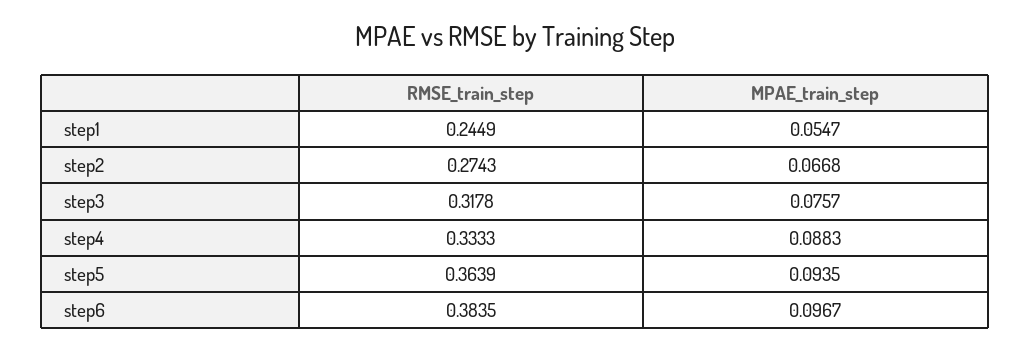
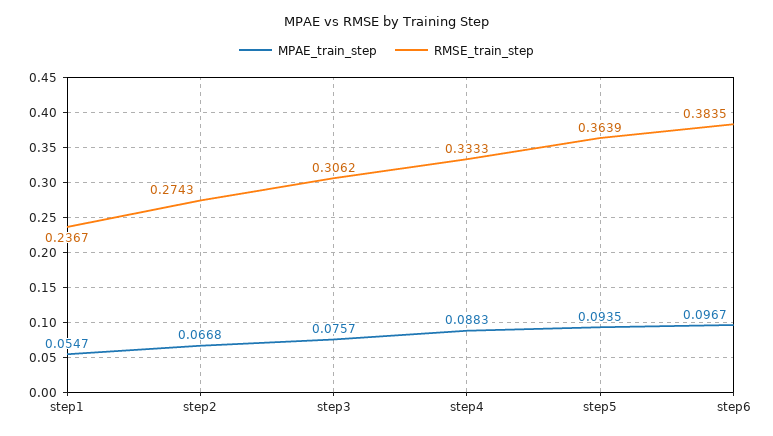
RMSE_train_step, step1: 0.2449 -> 0.2367
RMSE_train_step, step3: 0.3178 -> 0.3062

